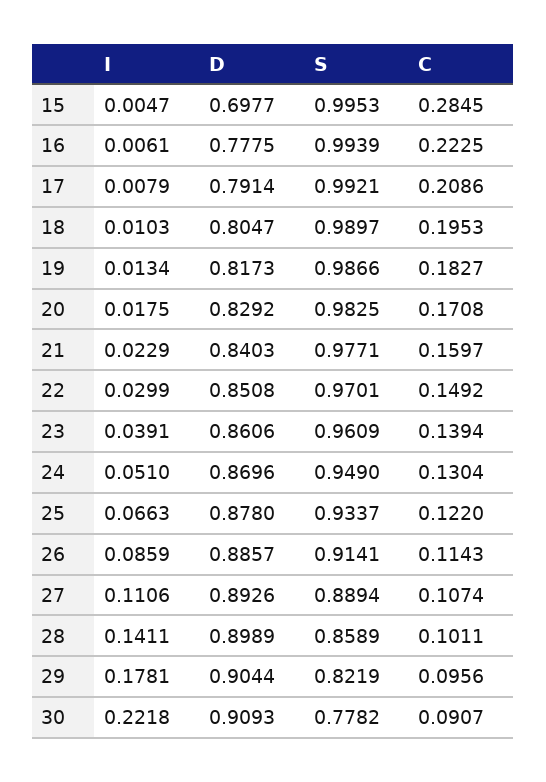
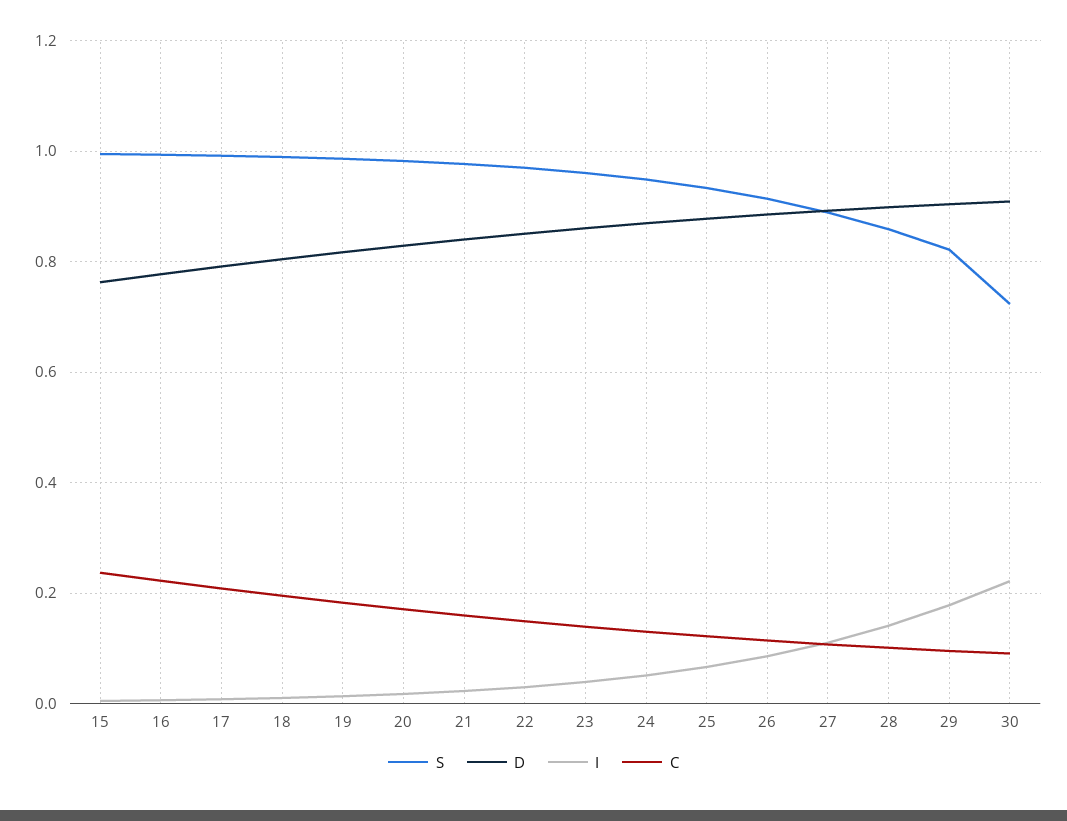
D, 15: 0.6977 -> 0.76
C, 15: 0.2845 -> 0.24
S, 30: 0.7782 -> 0.72

